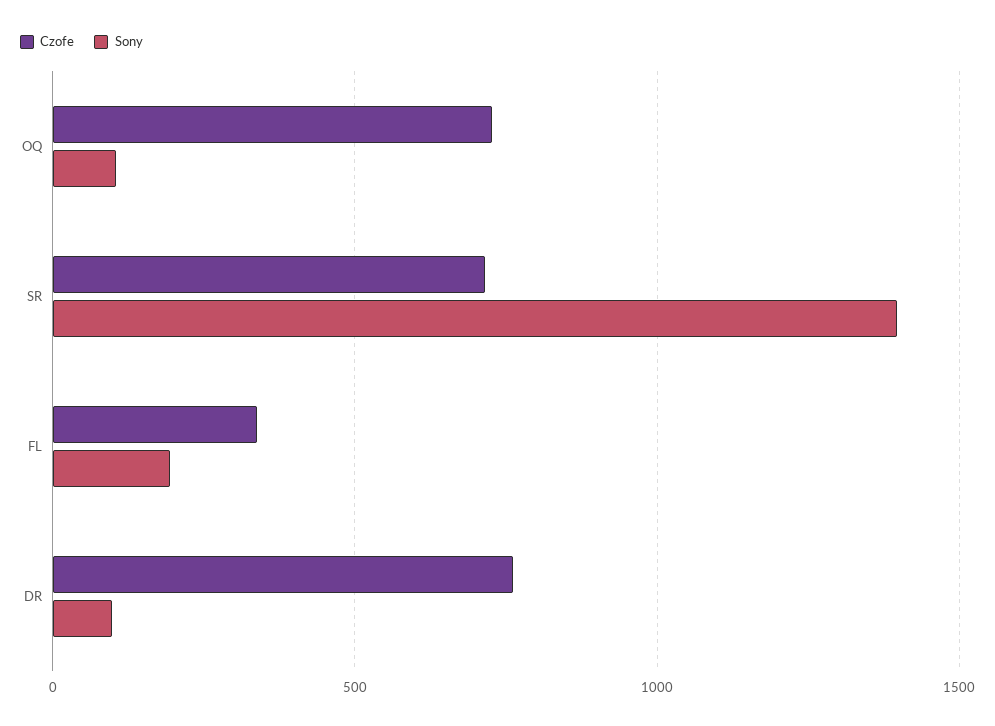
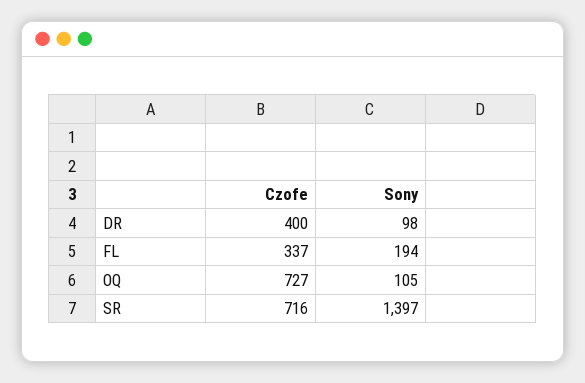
Czofe, DR: 750 -> 400

